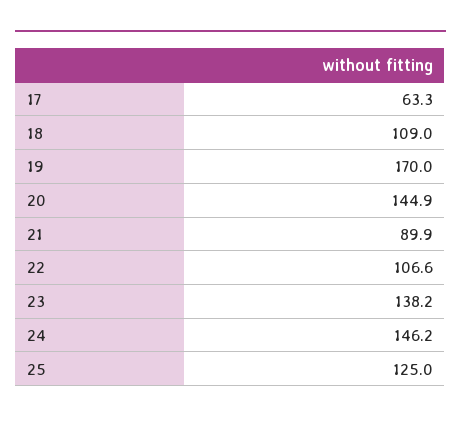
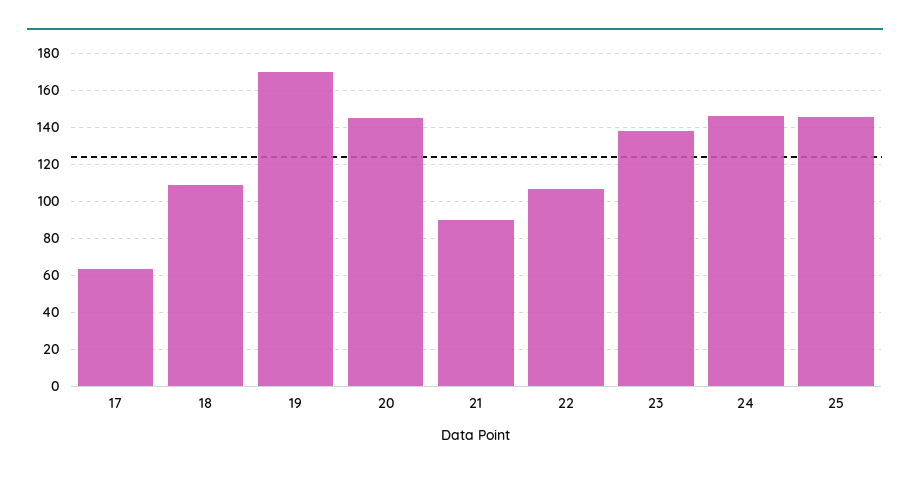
25: 125 -> 145

